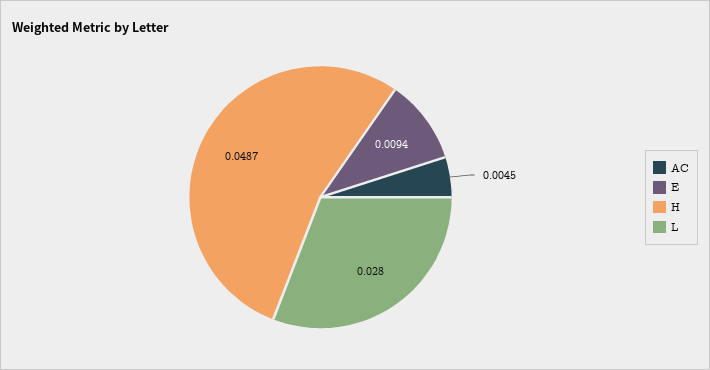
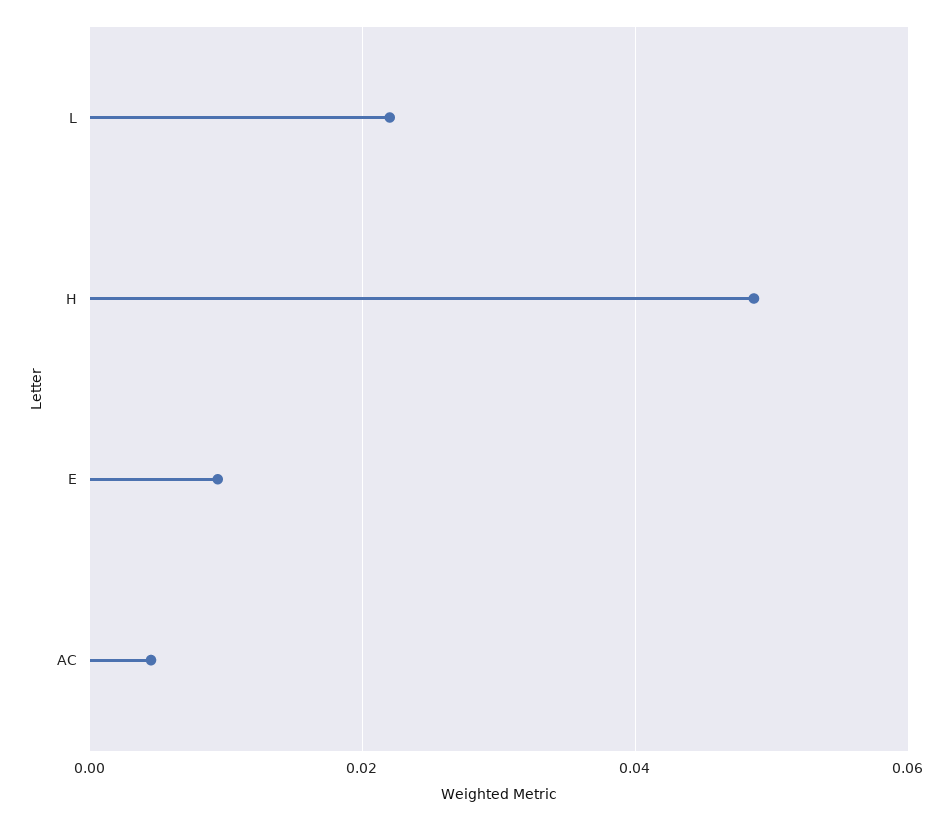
L: 0.028 -> 0.022

